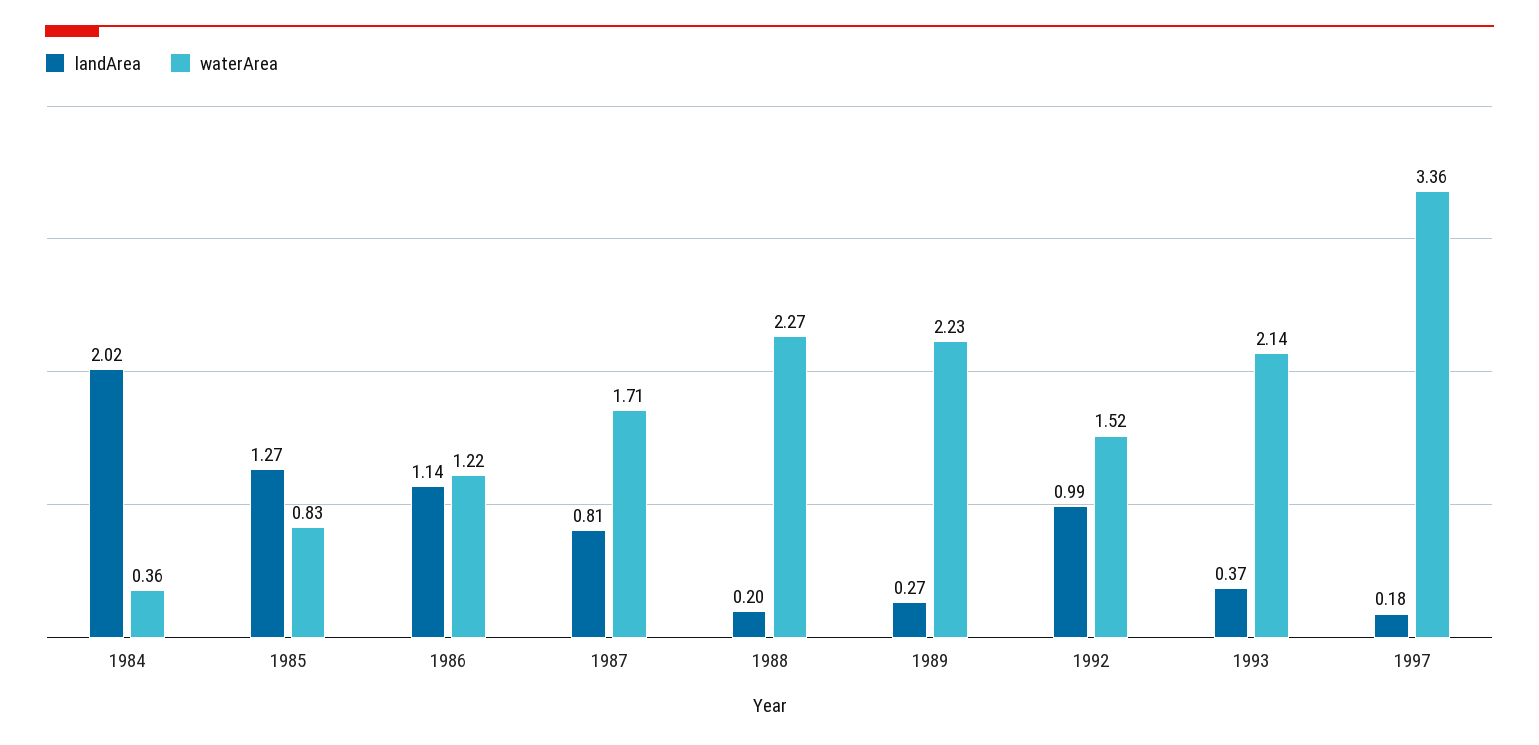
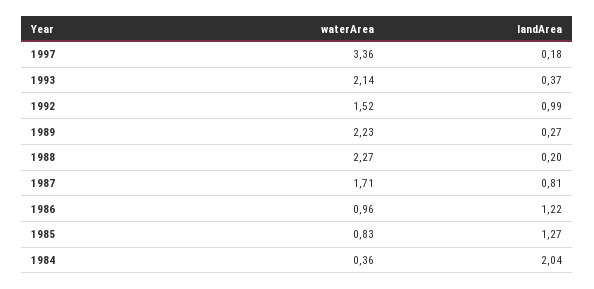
landArea, 1984: 2.02 -> 2.04
landArea, 1986: 1.14 -> 1.22
waterArea, 1986: 1.22 -> 0.96

